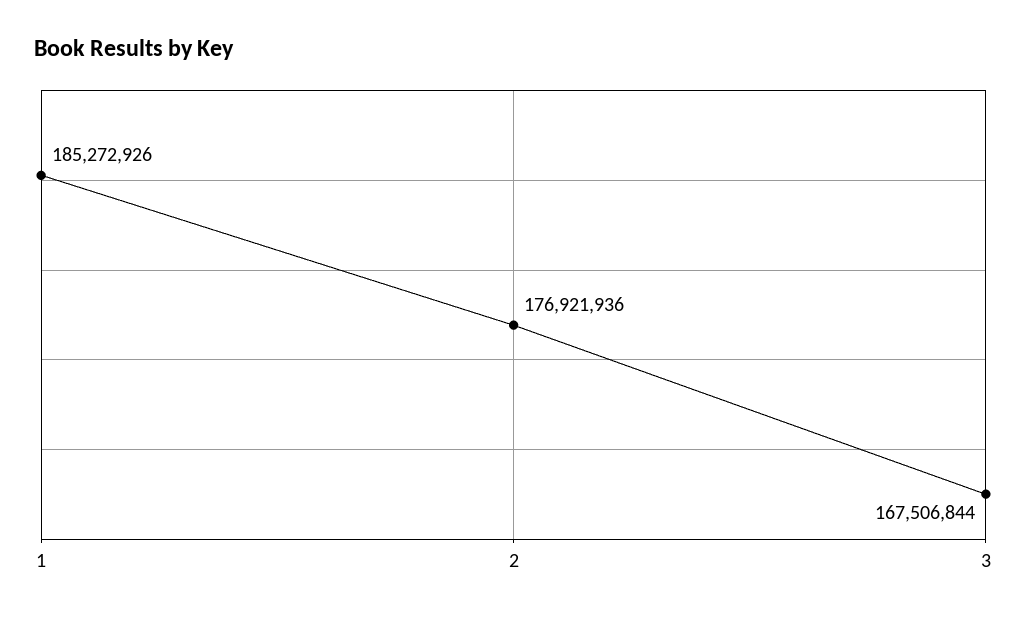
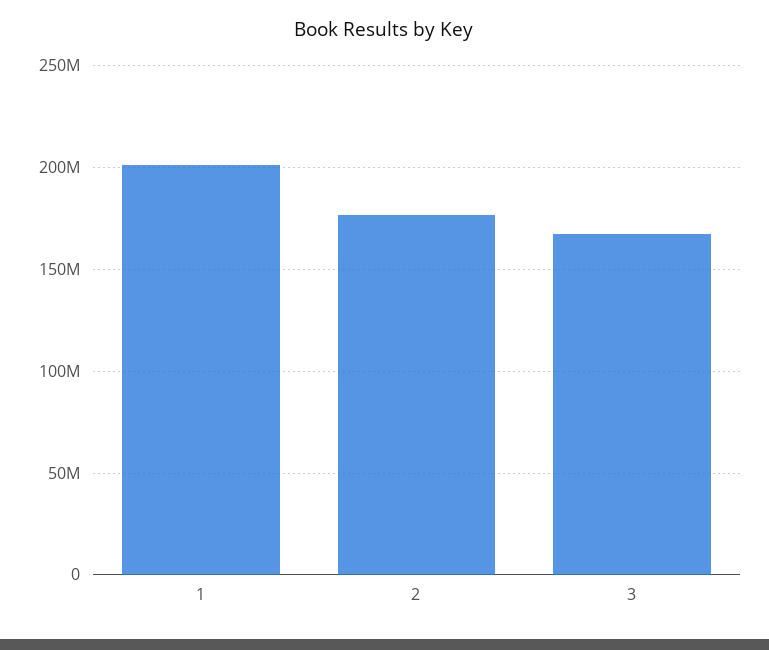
1: 185272926 -> 200000000

